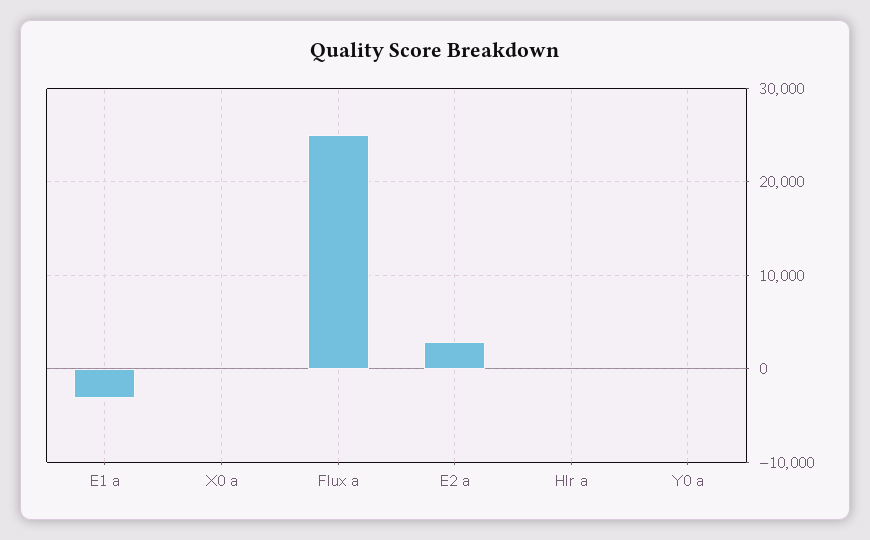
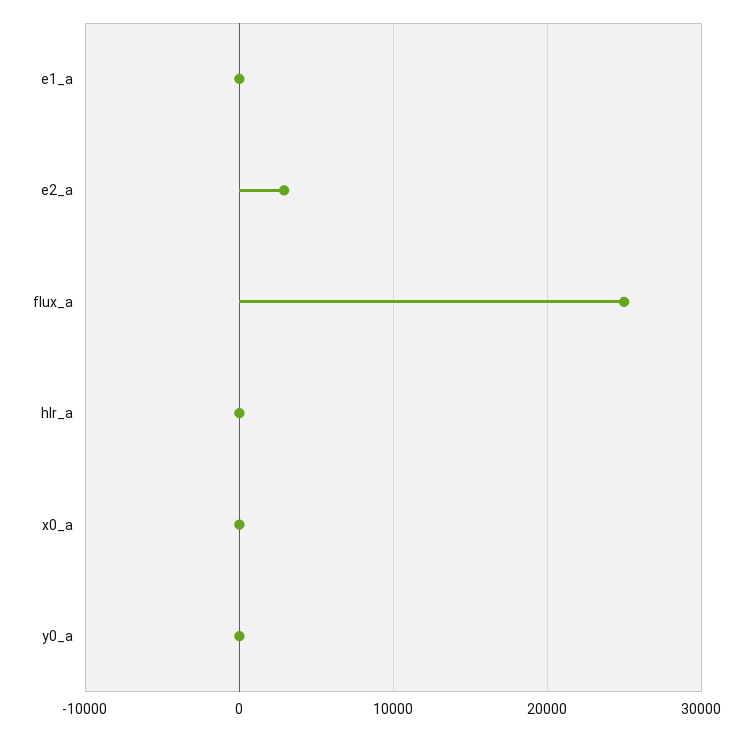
E1 a: -3000 -> 0

